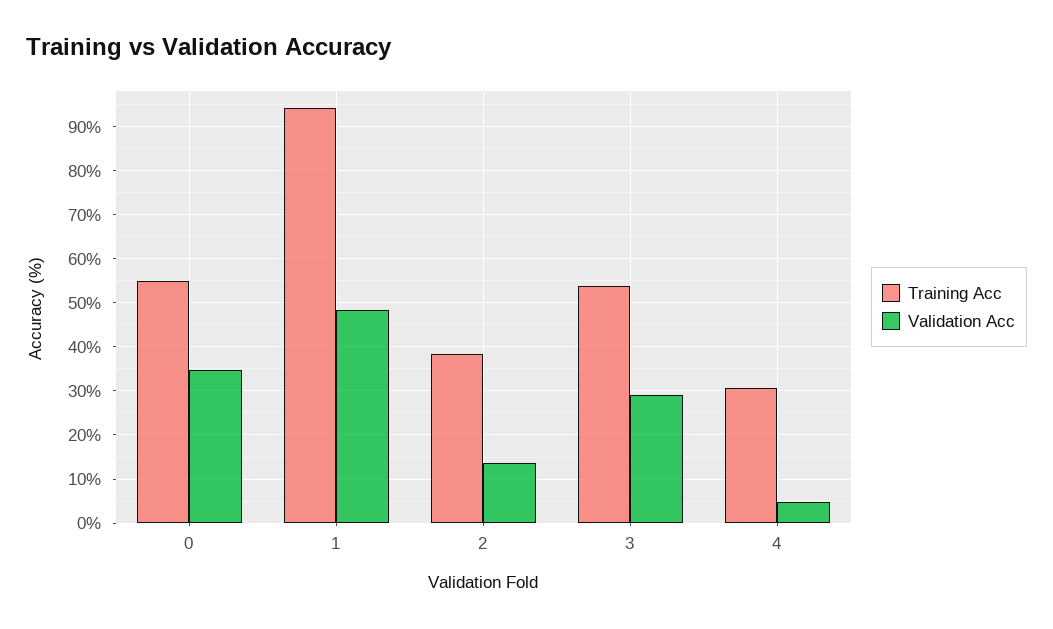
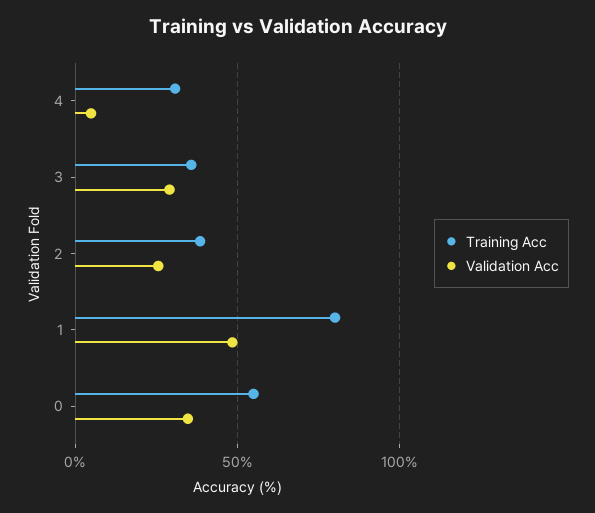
Training Acc, 1: 94 -> 80
Validation Acc, 2: 14 -> 25
Training Acc, 3: 54 -> 35

